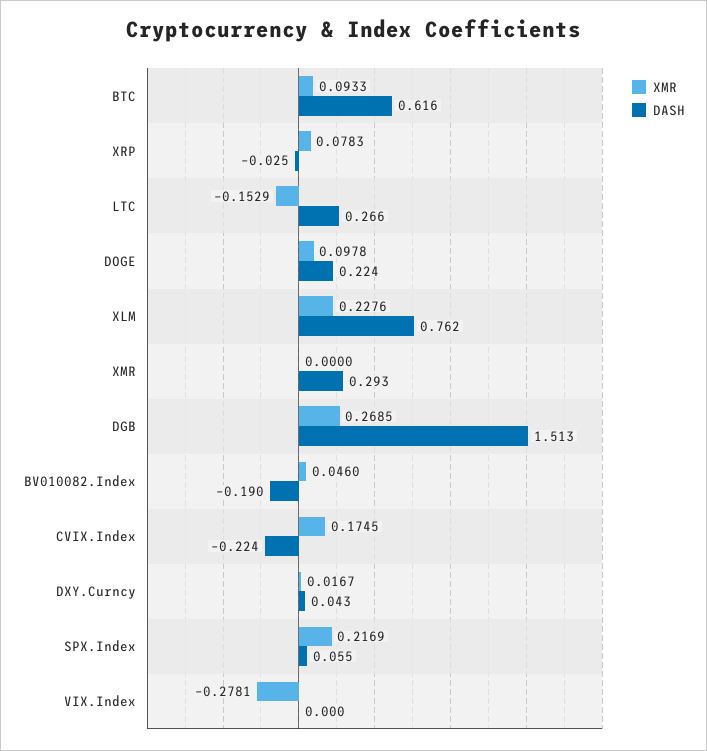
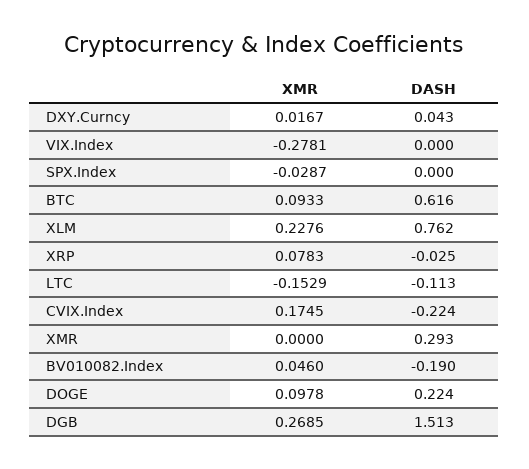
DASH, LTC: 0.266 -> -0.113
XMR, SPX.Index: 0.2169 -> -0.0287
DASH, SPX.Index: 0.055 -> 0

